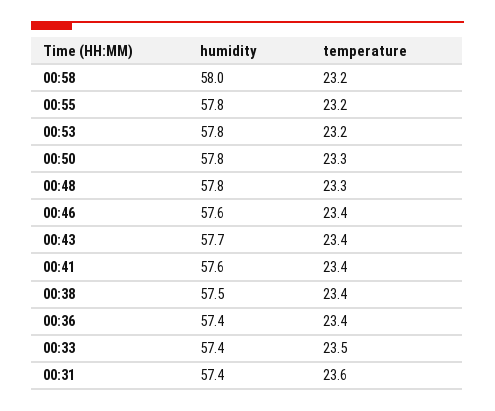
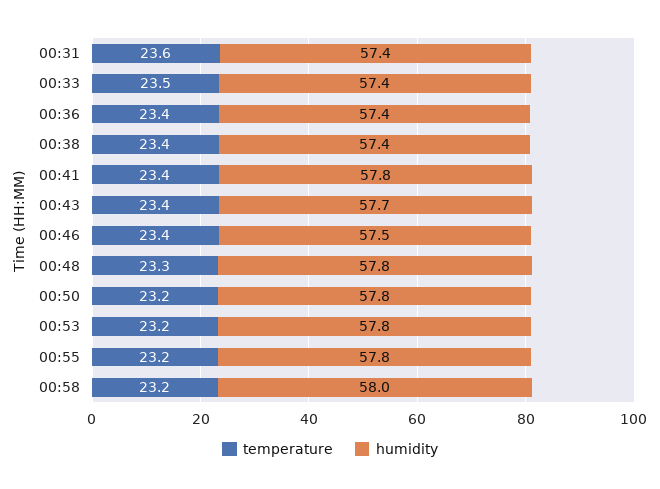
temperature, 00:50: 23.3 -> 23.2
humidity, 00:46: 57.6 -> 57.5
humidity, 00:41: 57.6 -> 57.8
humidity, 00:38: 57.5 -> 57.4

